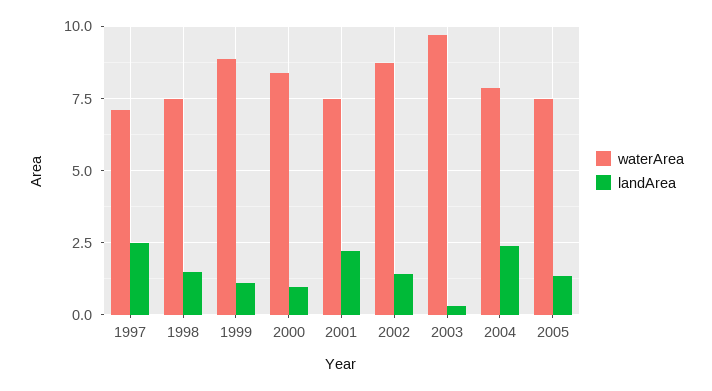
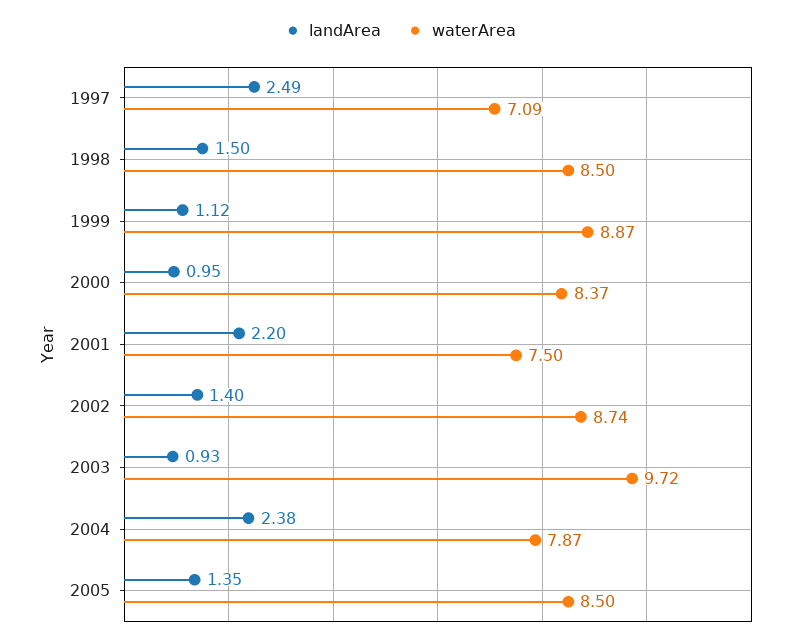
waterArea, 1998: 7.5 -> 8.5
landArea, 2003: 0.25 -> 0.93
waterArea, 2005: 7.5 -> 8.5

